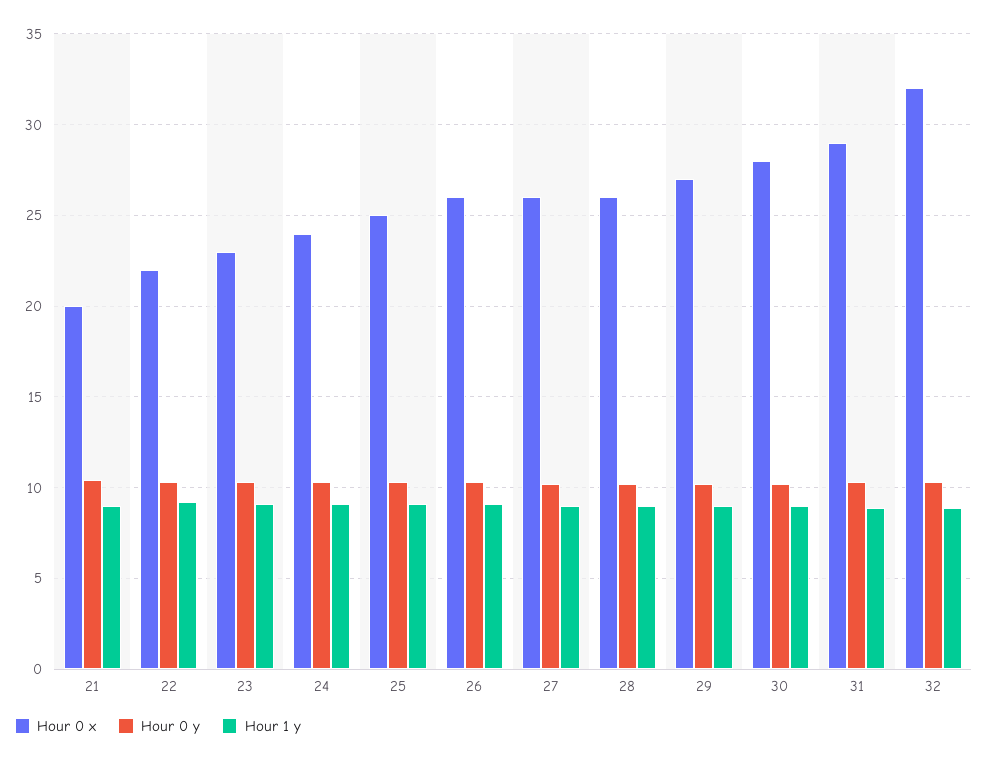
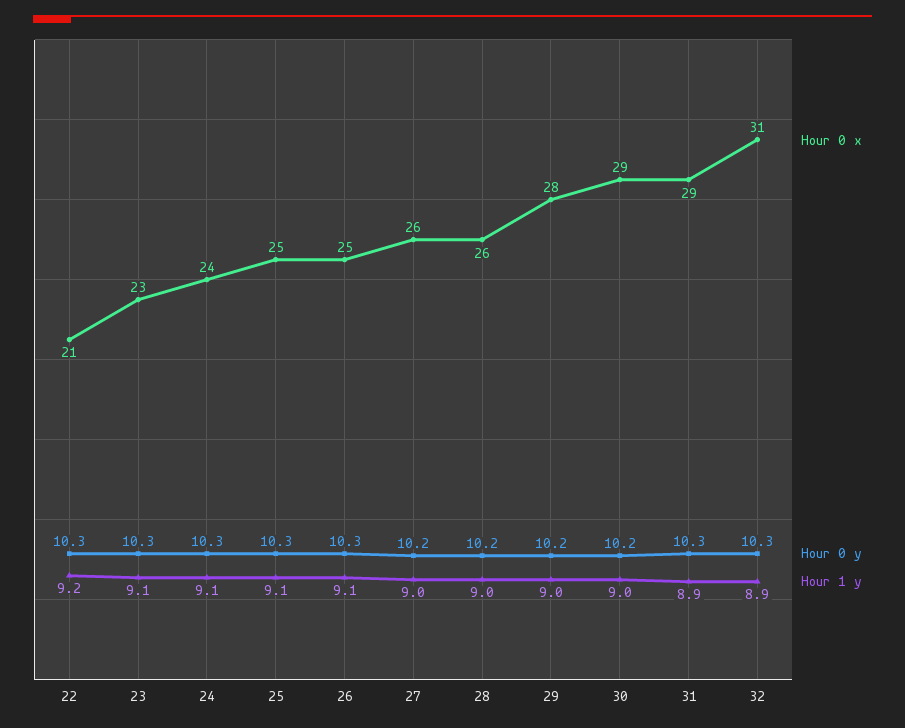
Hour 0 x, 21: 20 -> none
Hour 0 y, 21: 10.5 -> none
Hour 1 y, 21: 9 -> none
Hour 0 x, 22: 22 -> 21
Hour 0 x, 26: 26 -> 25
Hour 0 x, 29: 27 -> 28
Hour 0 x, 30: 28 -> 29
Hour 0 x, 32: 32 -> 31

